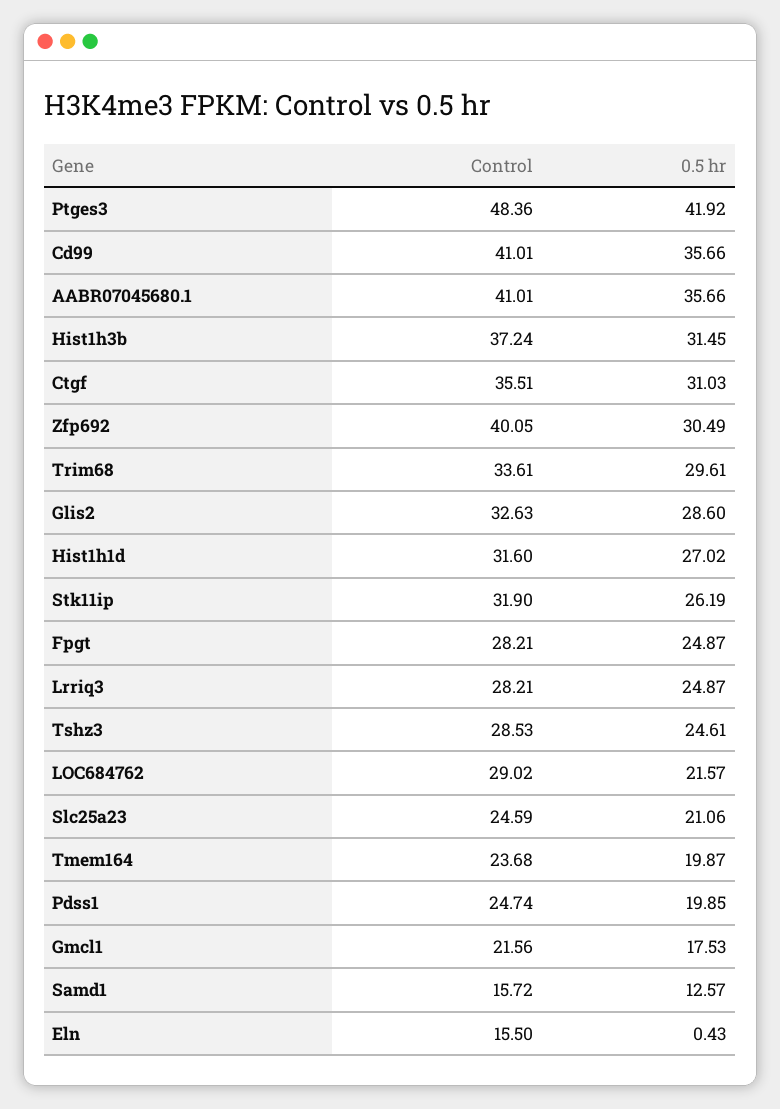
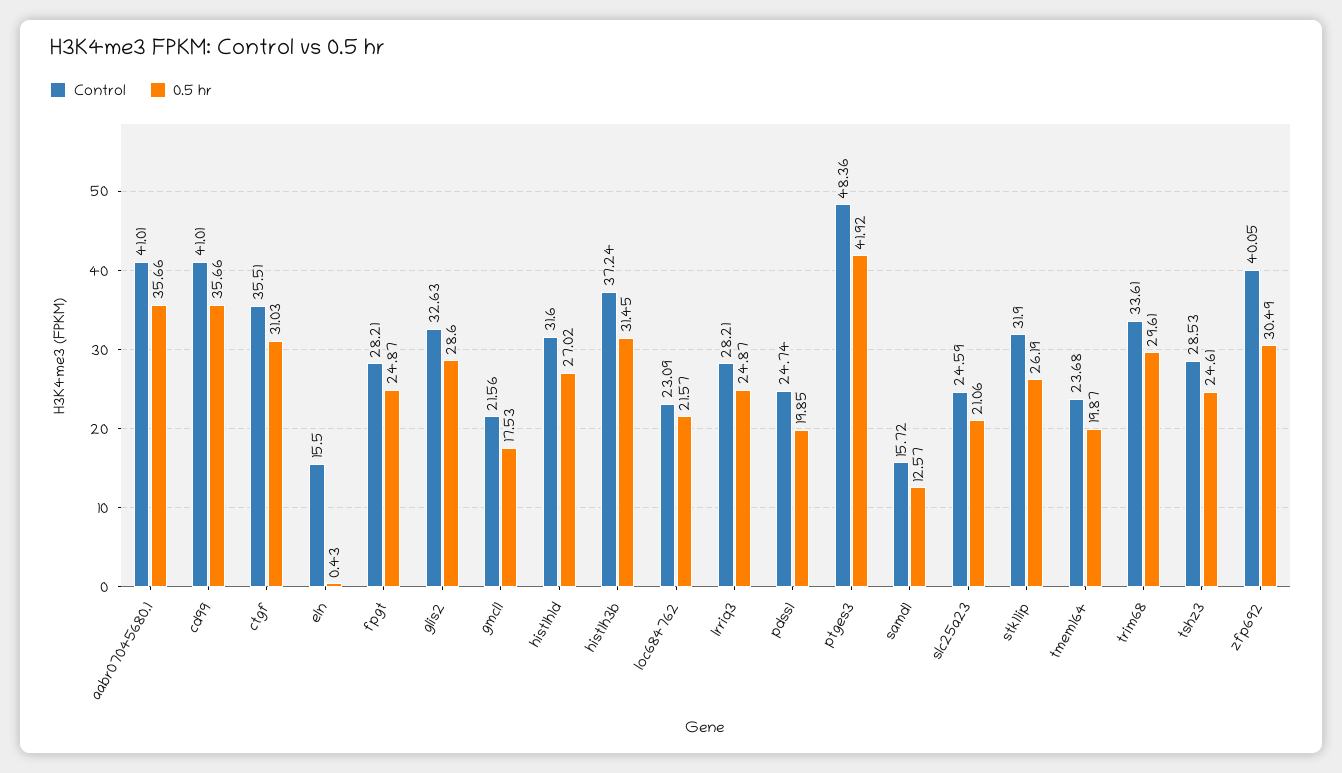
Control, LOC684762: 29.02 -> 23.09

